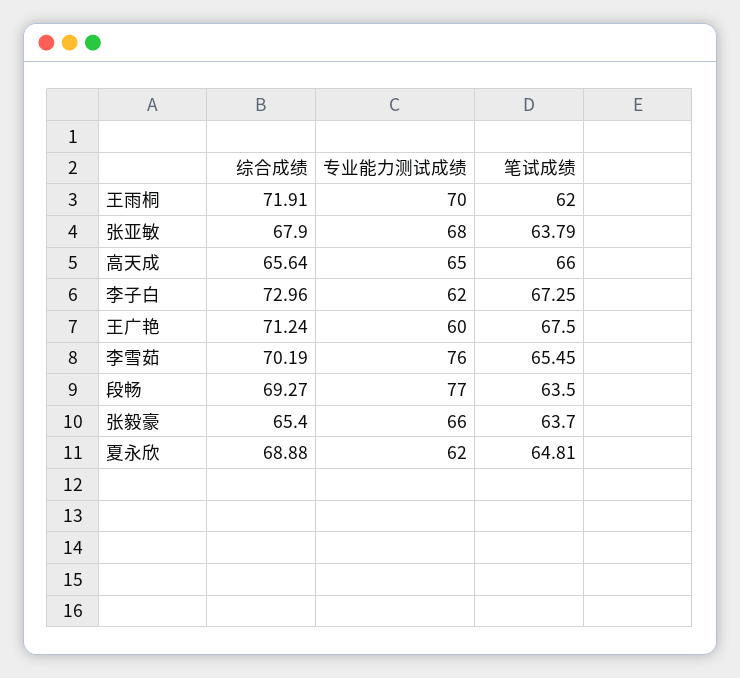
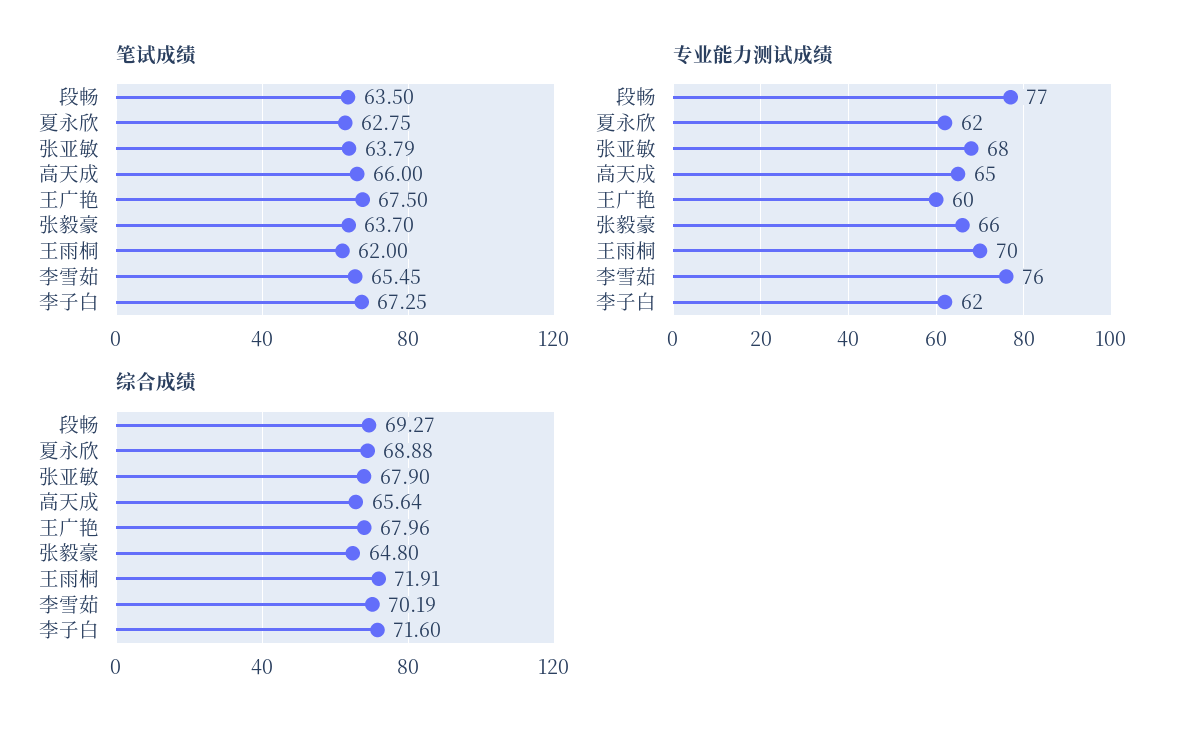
综合成绩, 李子白: 72.96 -> 71.6
综合成绩, 王广艳: 71.24 -> 67.96
综合成绩, 张毅豪: 65.4 -> 64.8
笔试成绩, 夏永欣: 64.81 -> 62.75

